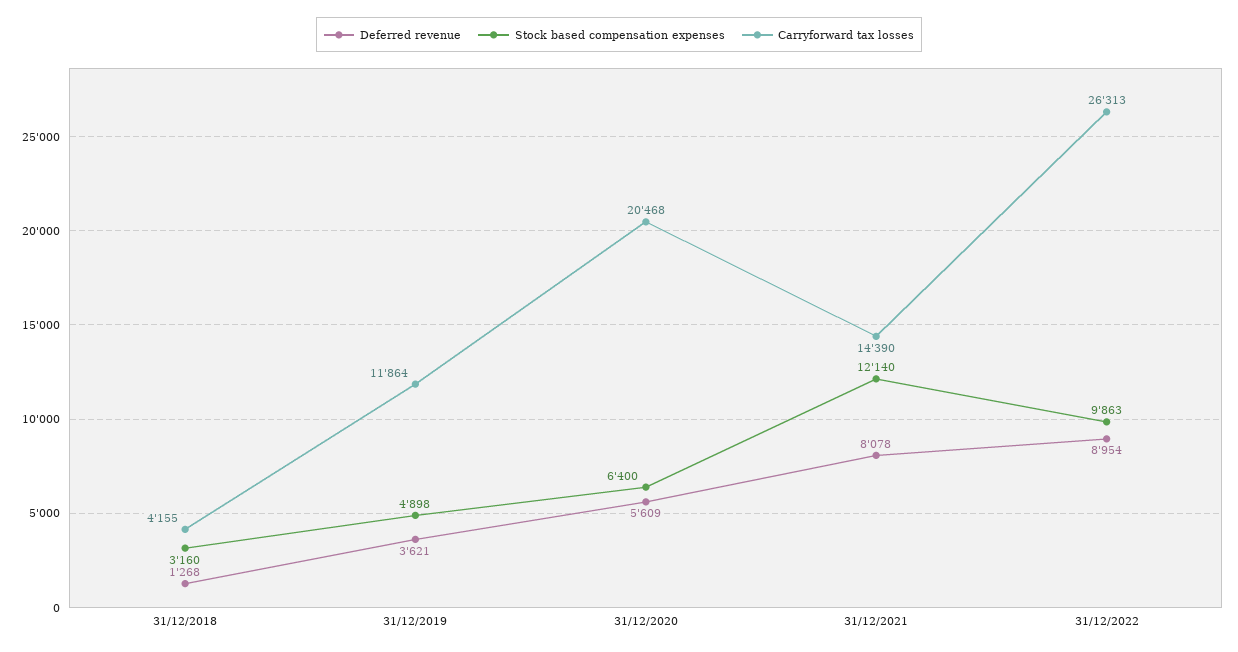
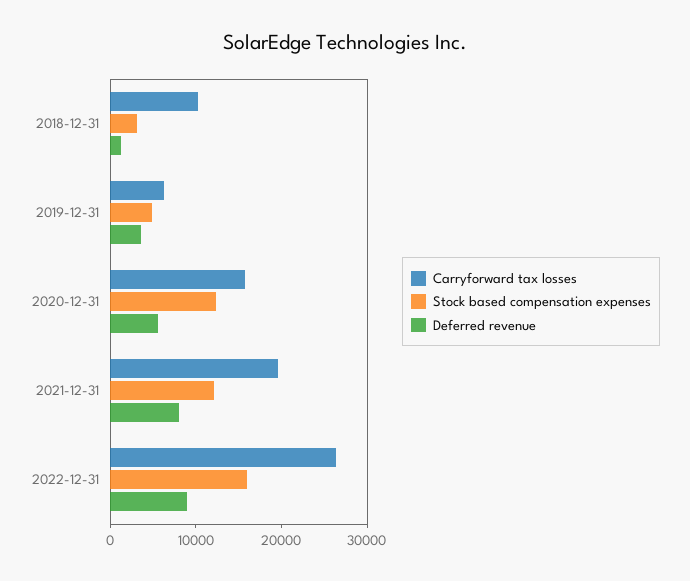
Carryforward tax losses, 31/12/2018: 4155 -> 10000
Carryforward tax losses, 31/12/2019: 11864 -> 6000
Stock based compensation expenses, 31/12/2020: 6400 -> 12000
Carryforward tax losses, 31/12/2020: 20468 -> 16000
Carryforward tax losses, 31/12/2021: 14390 -> 20000
Stock based compensation expenses, 31/12/2022: 9863 -> 16000

